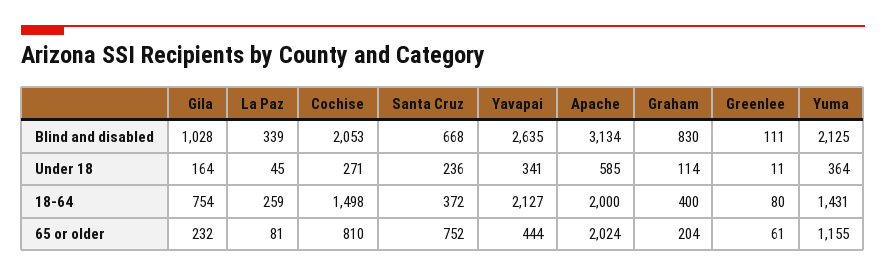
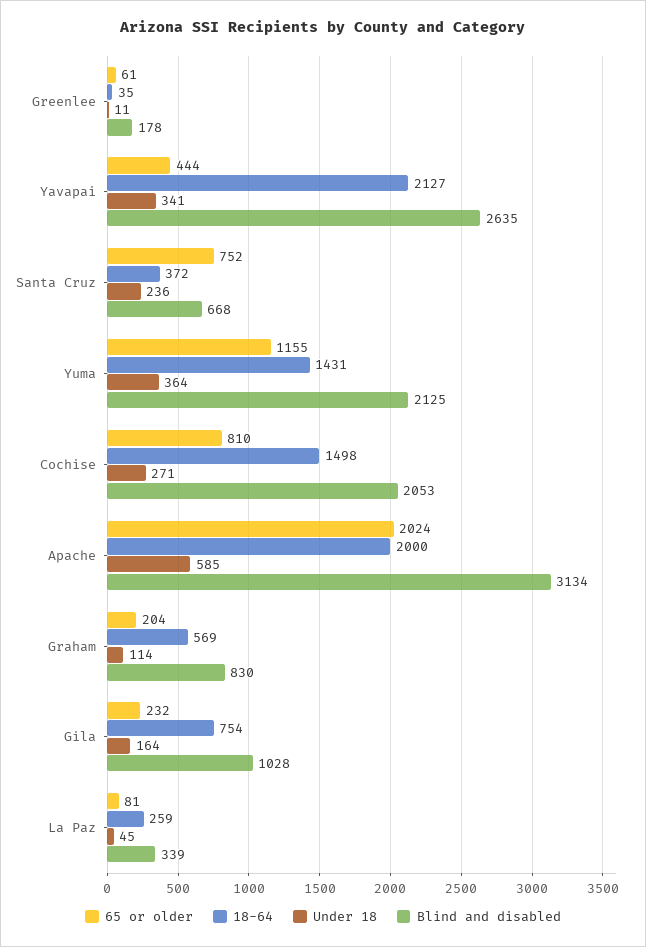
Blind and disabled, Greenlee: 111 -> 178
18-64, Graham: 400 -> 569
18-64, Greenlee: 80 -> 35

